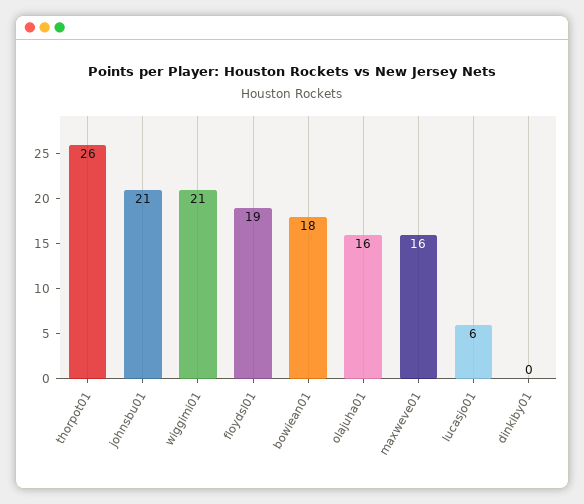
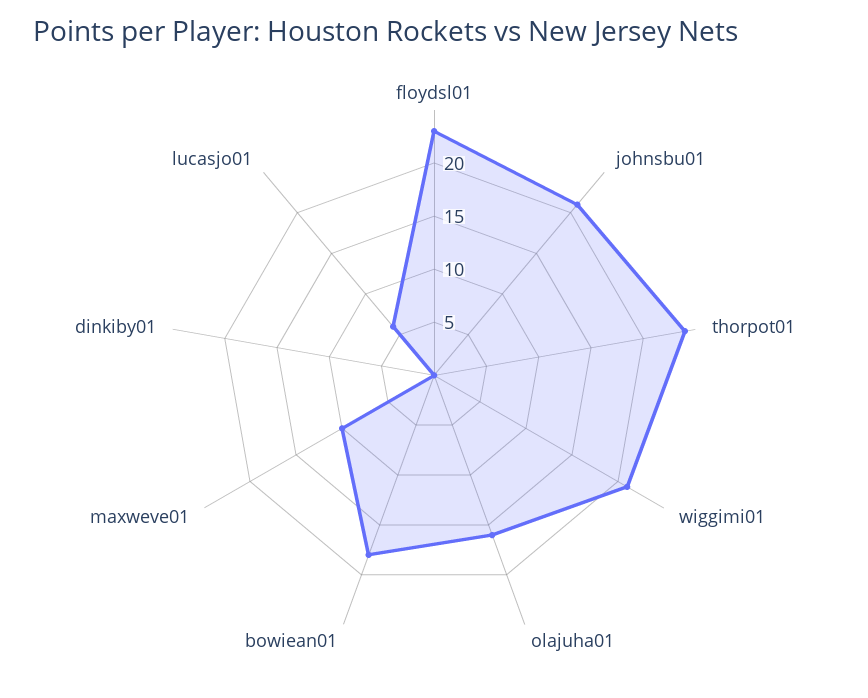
thorpot01: 26 -> 24
floydsl01: 19 -> 23
maxweve01: 16 -> 10

